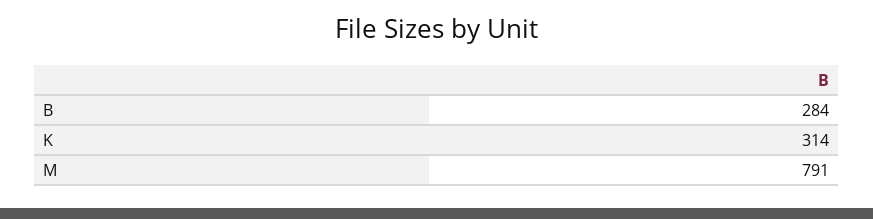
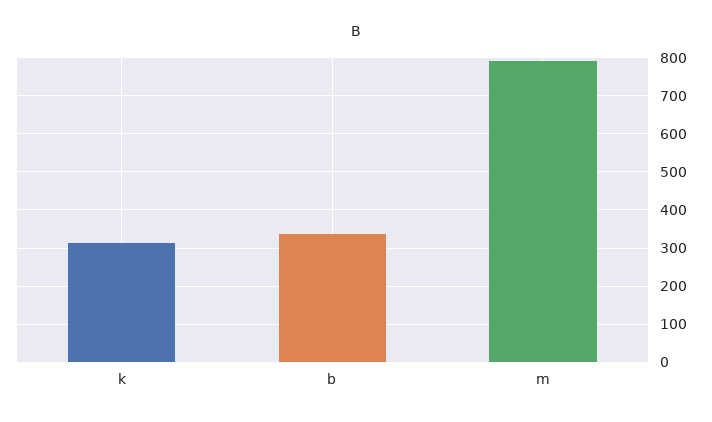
B: 284 -> 340

